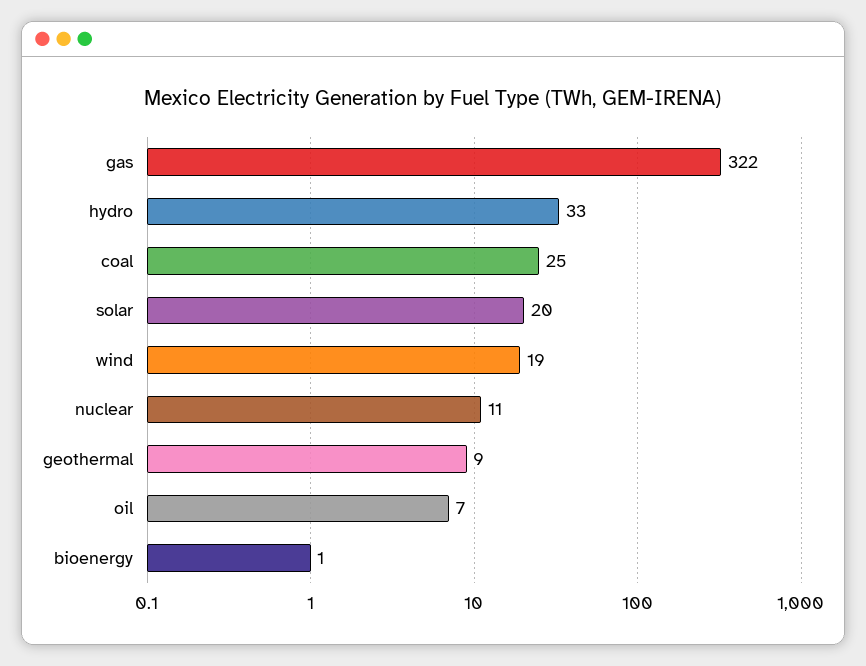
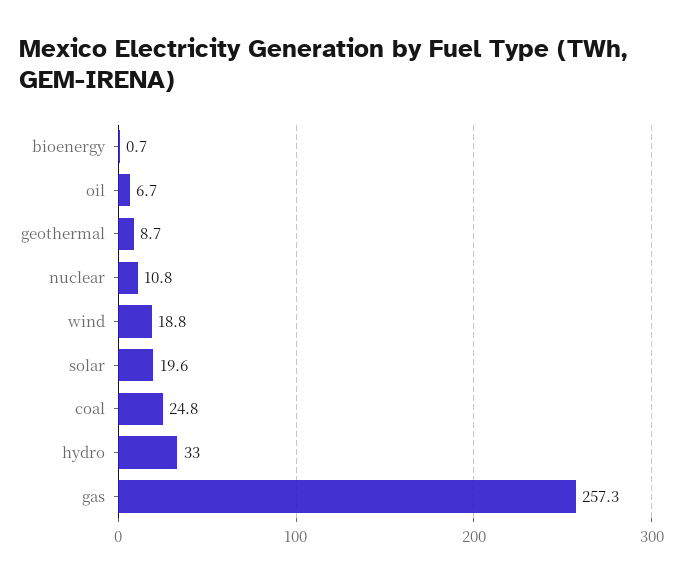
gas: 322 -> 257.3

